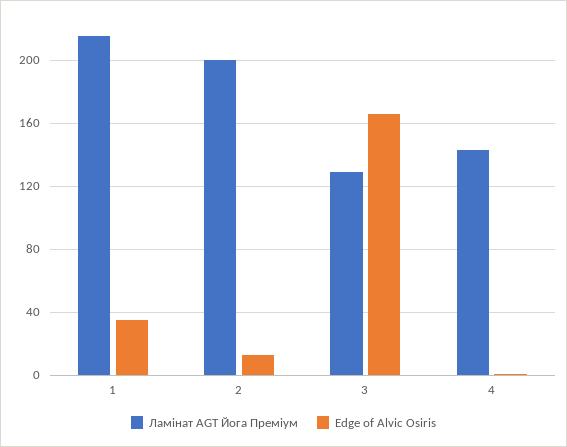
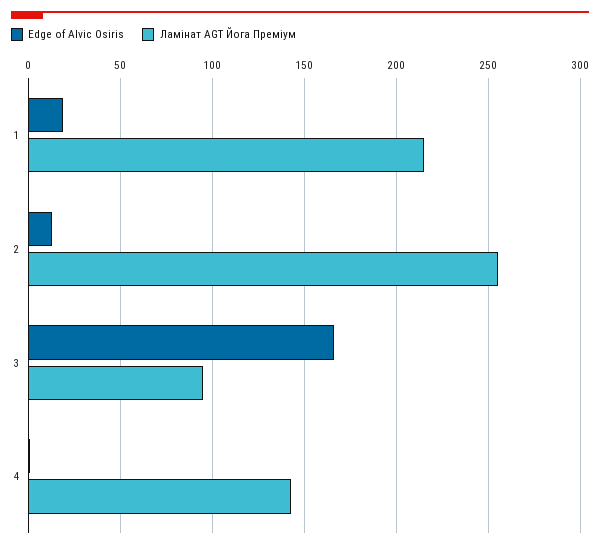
Edge of Alvic Osiris, 1: 35 -> 20
Ламінат AGT Йога Преміум, 2: 200 -> 255
Ламінат AGT Йога Преміум, 3: 130 -> 95

